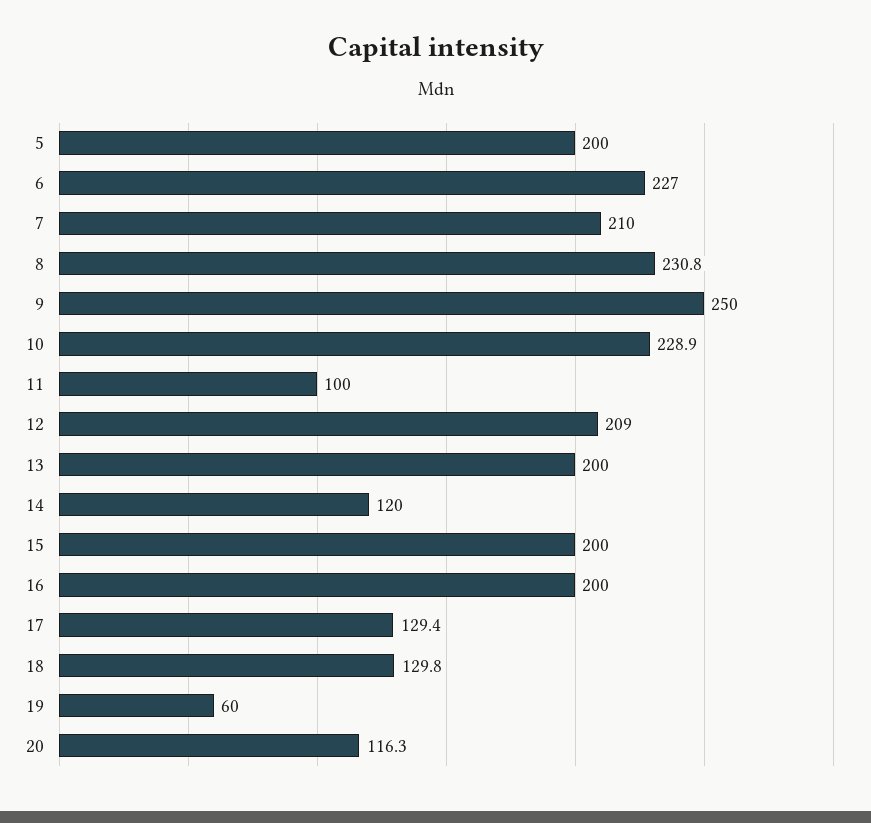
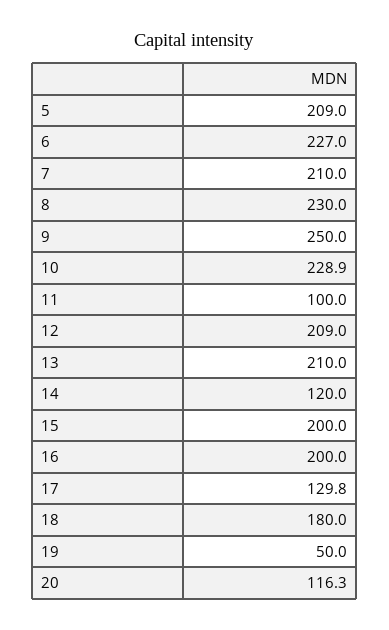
5: 200 -> 209
8: 230.8 -> 230
13: 200 -> 210
17: 129.4 -> 129.8
18: 129.8 -> 180
19: 60 -> 50

